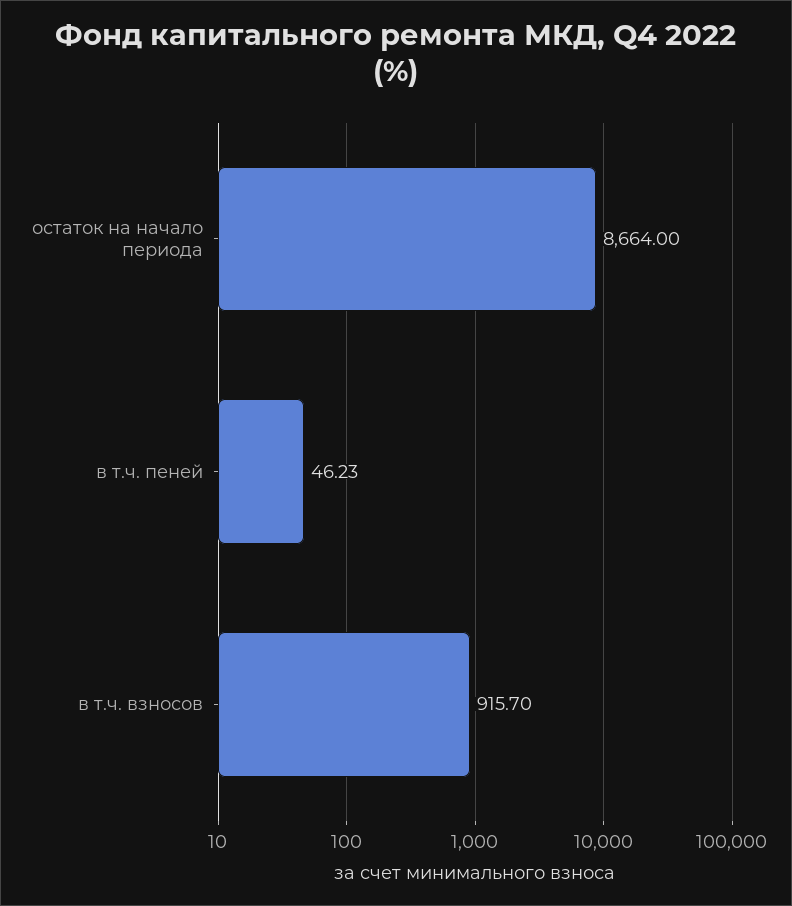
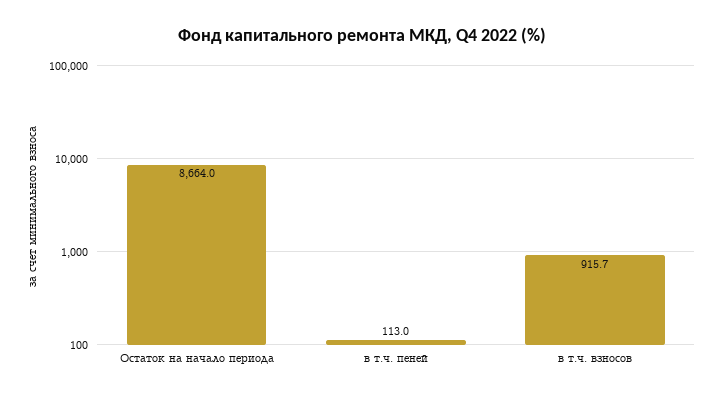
в т.ч. пеней: 46.23 -> 113

